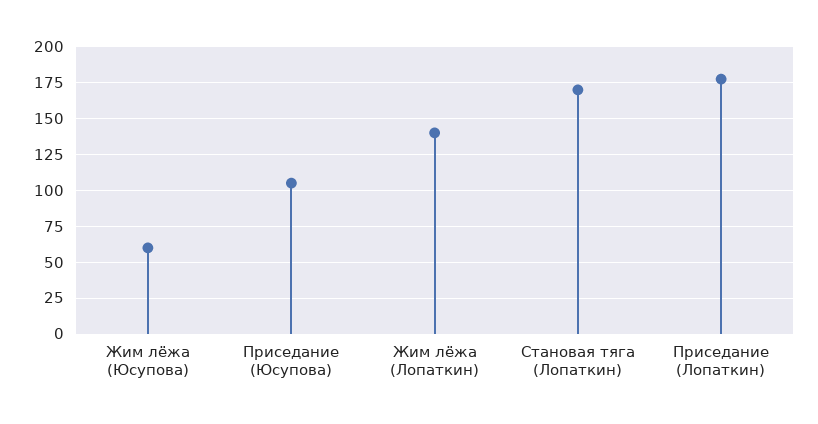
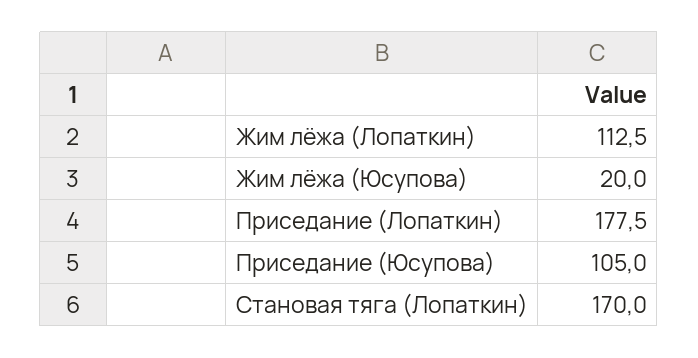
Жим лёжа (Юсупова): 60 -> 20
Жим лёжа (Лопаткин): 140 -> 112.5

